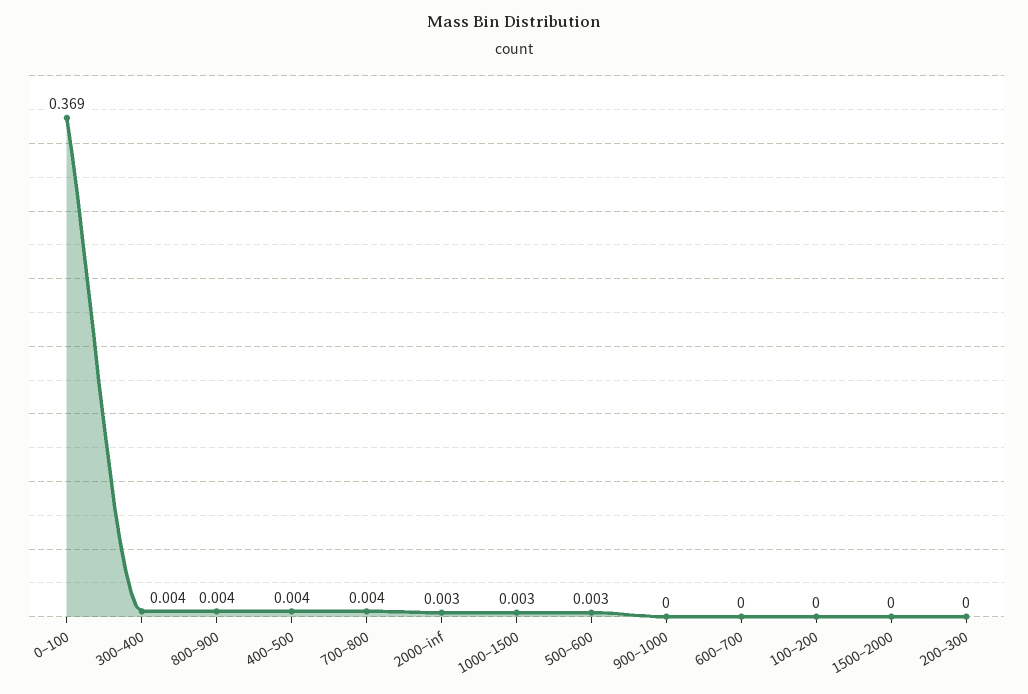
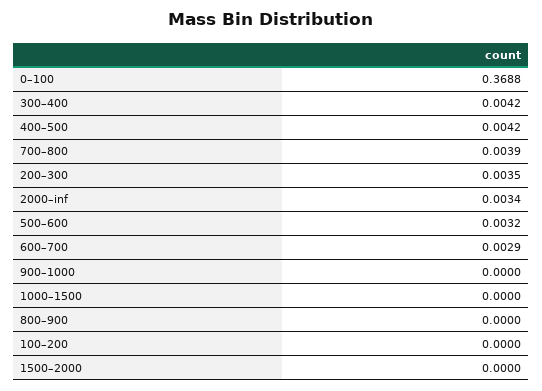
800–900: 0.004 -> 0
1000–1500: 0.003 -> 0
600–700: 0 -> 0.0029
200–300: 0 -> 0.0035

